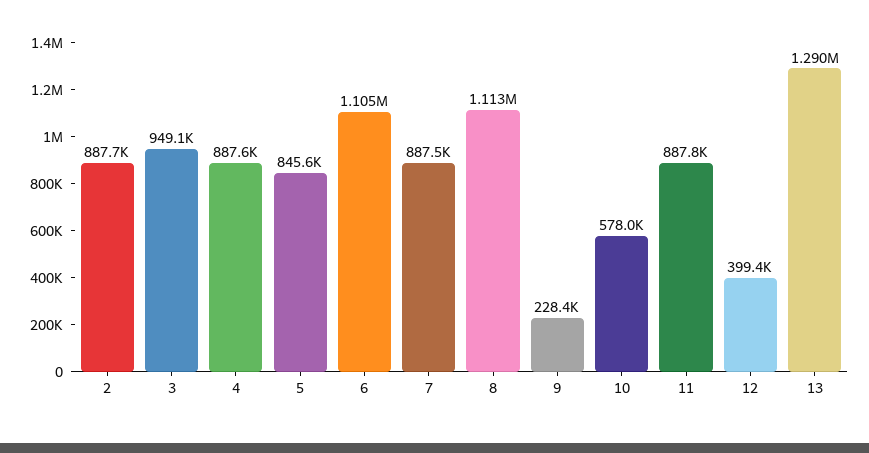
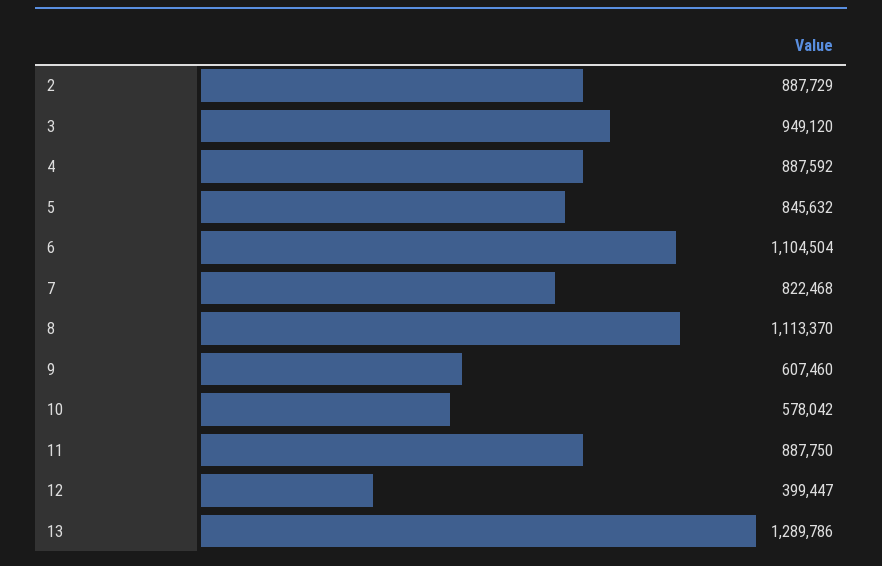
7: 887500 -> 822468
9: 228400 -> 607460

